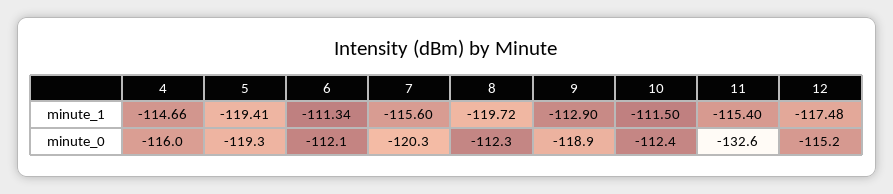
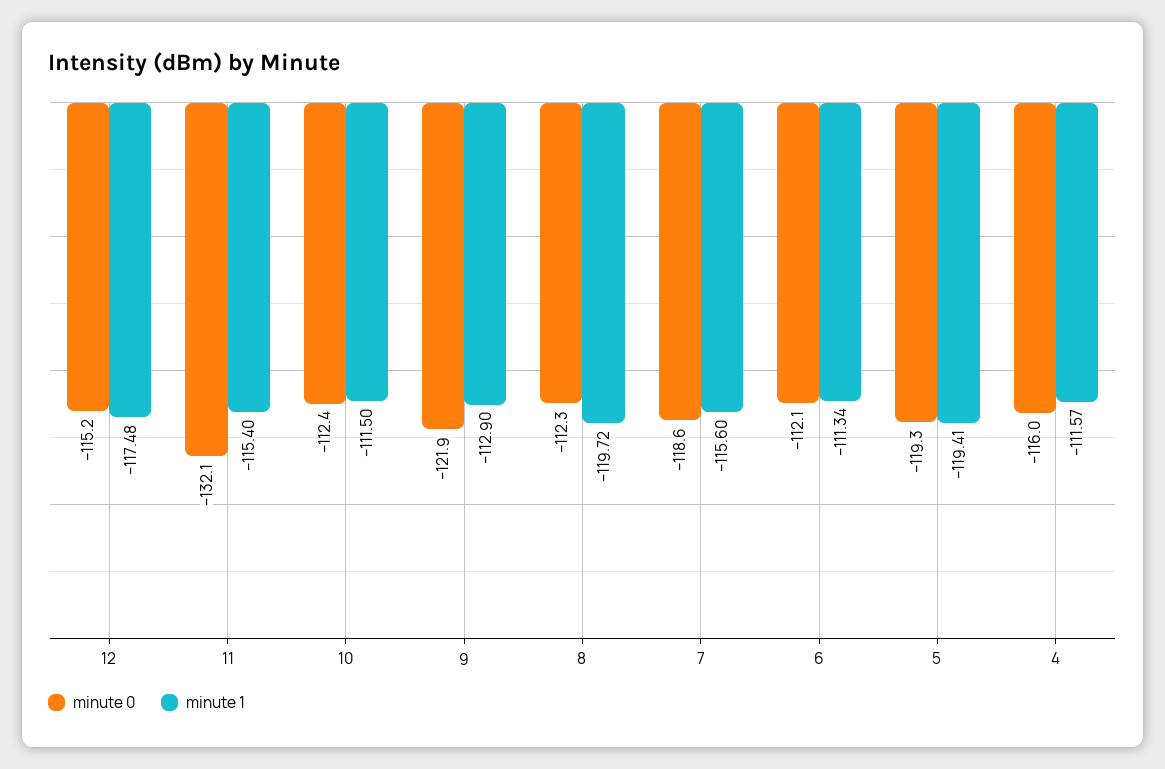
minute_1, 4: -114.66 -> -111.57
minute_0, 7: -120.3 -> -118.6
minute_0, 9: -118.9 -> -121.9
minute_0, 11: -132.6 -> -132.1

